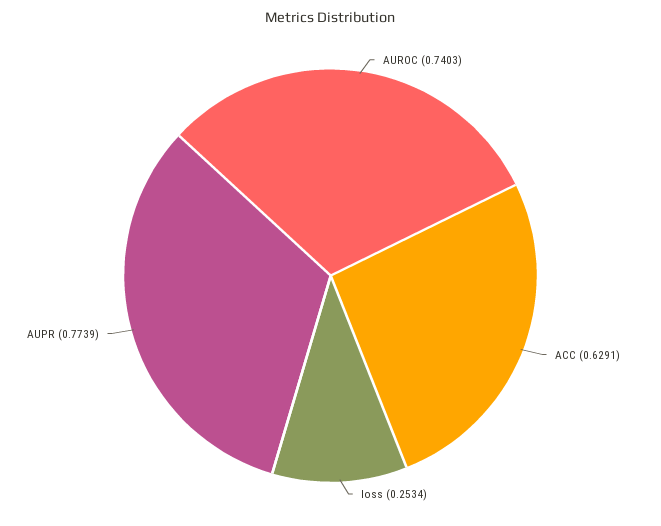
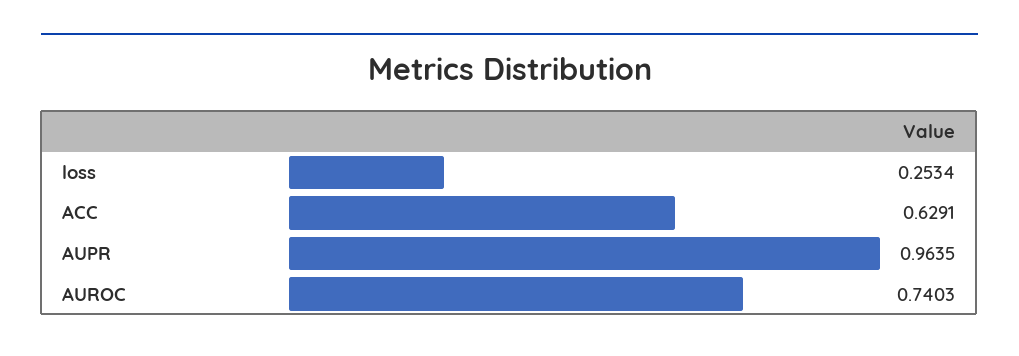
AUPR: 0.7739 -> 0.9635

